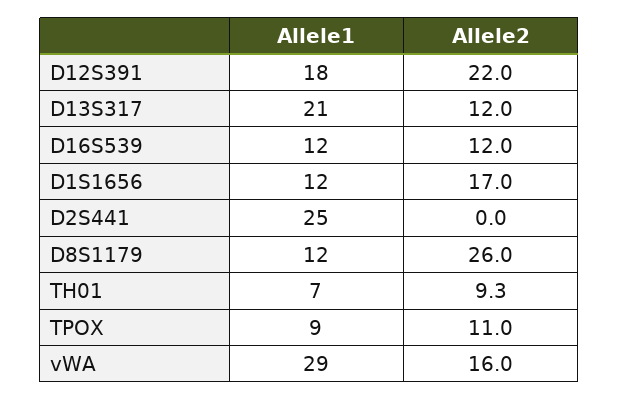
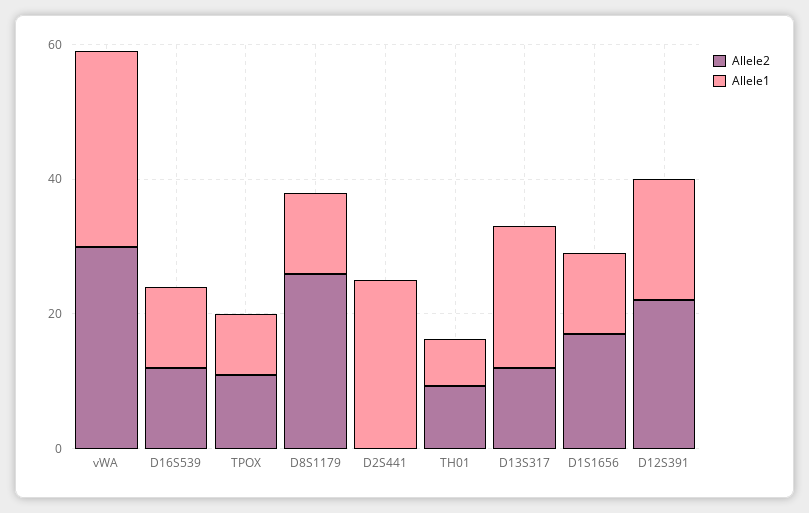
Allele2, vWA: 16 -> 30

